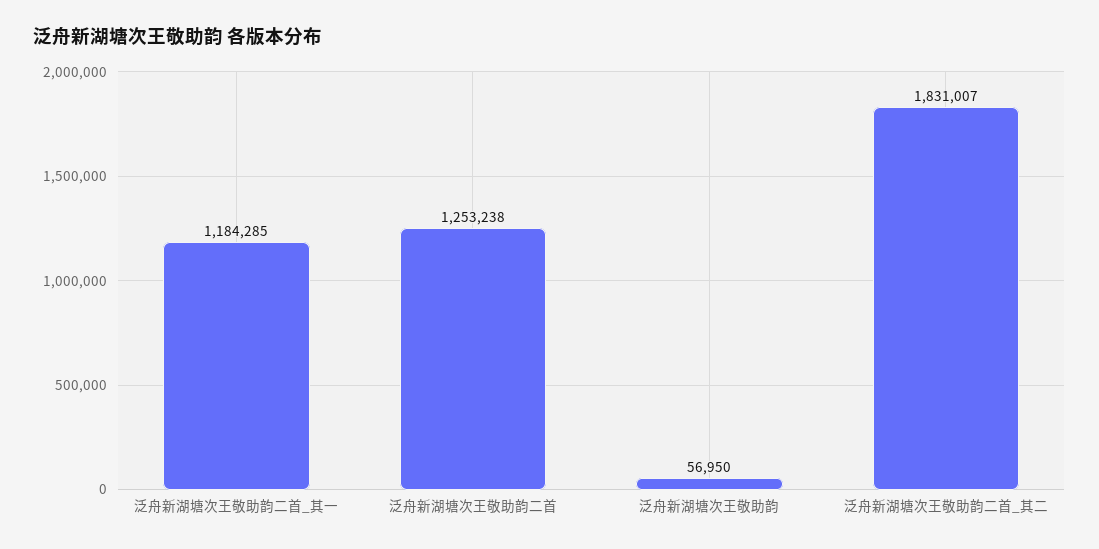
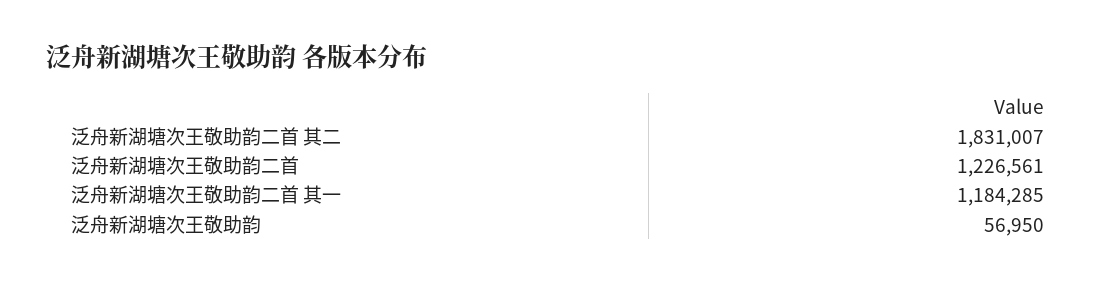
泛舟新湖塘次王敬助韵二首: 1253238 -> 1226561

